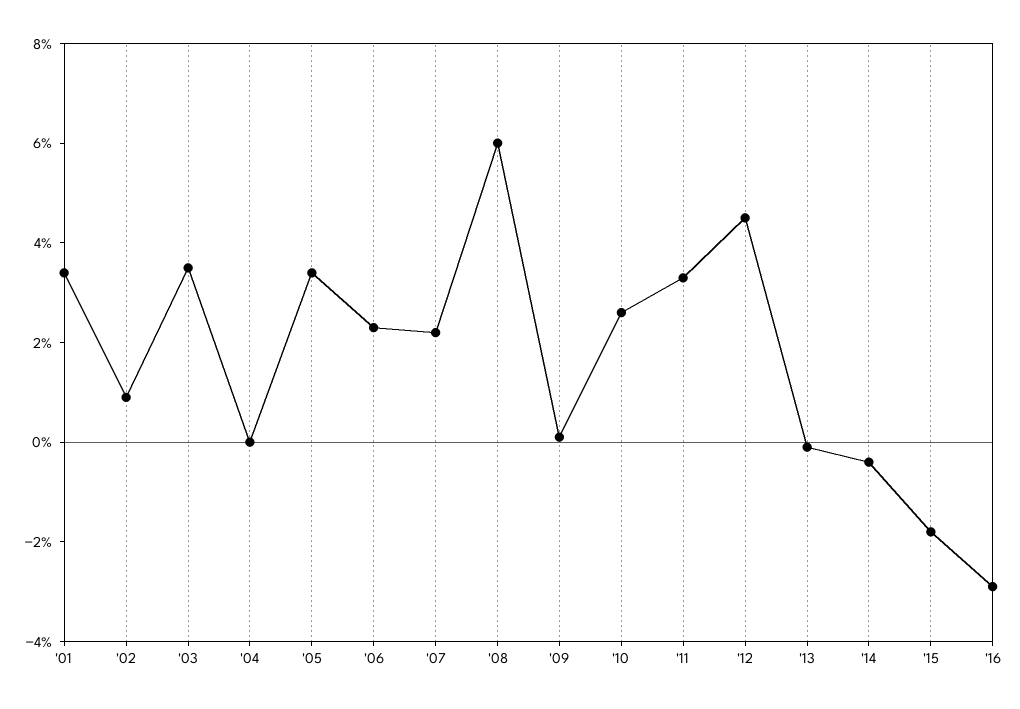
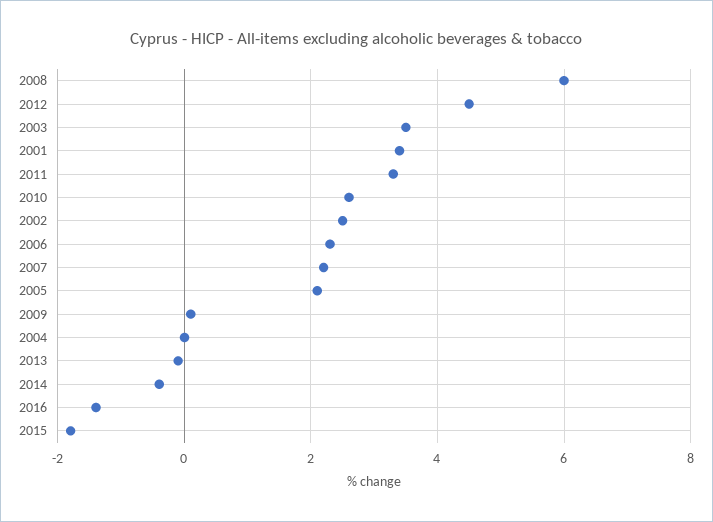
'02: 1 -> 2.5
'05: 3.5 -> 2
'16: -3 -> -1.5

